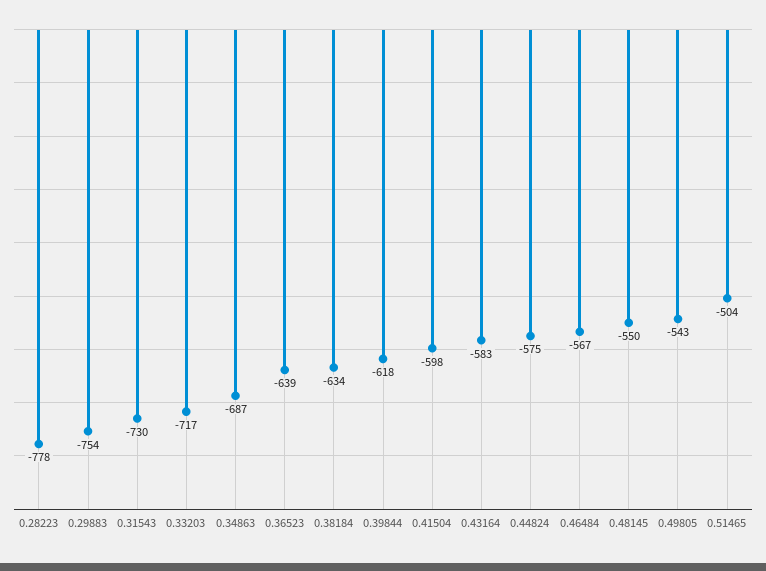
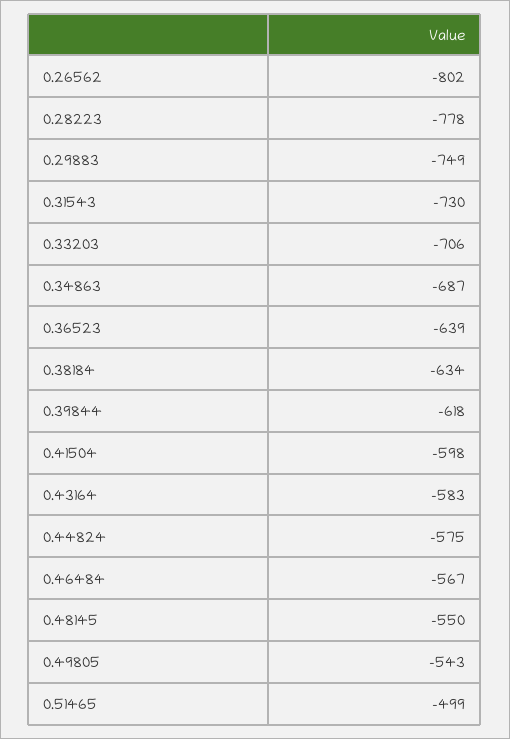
0.29883: -754 -> -749
0.33203: -717 -> -706
0.51465: -504 -> -499
0.26562: none -> -802

